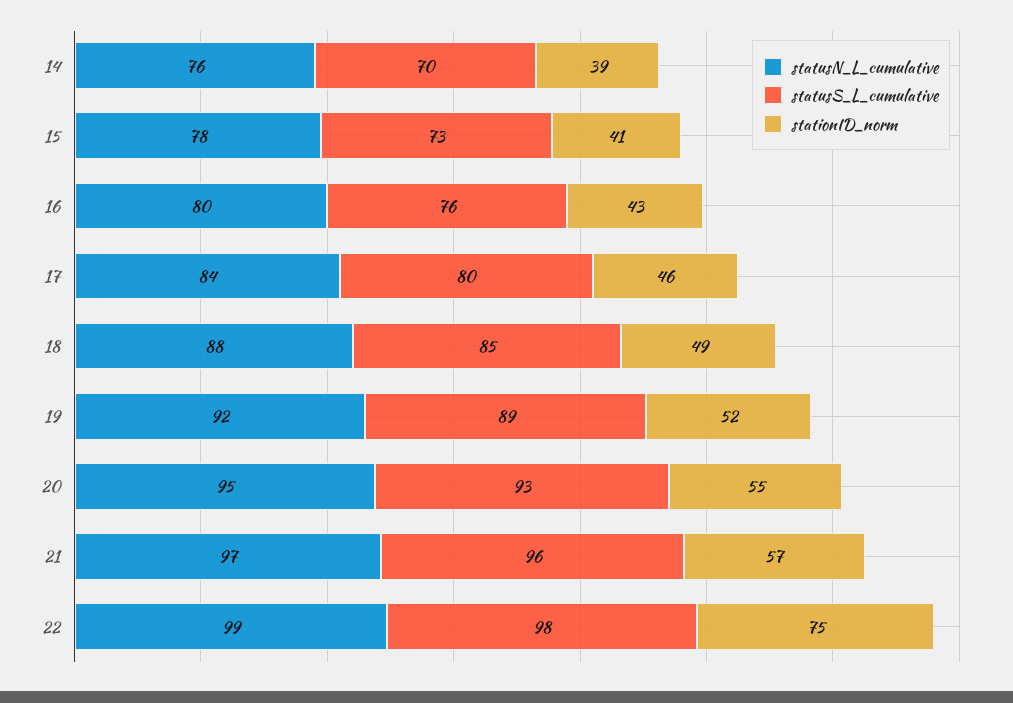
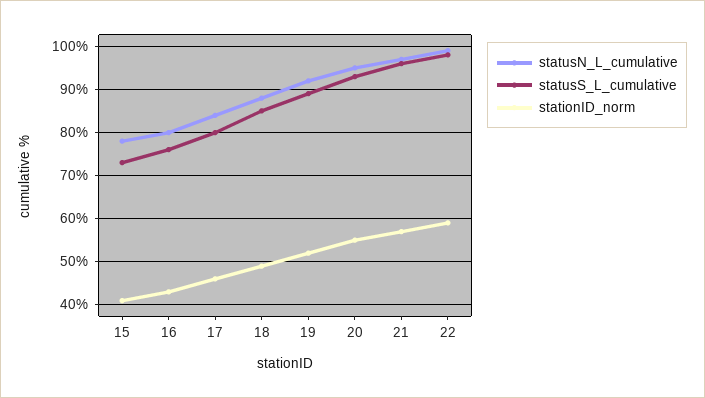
statusN_L_cumulative, 14: 76 -> none
statusS_L_cumulative, 14: 70 -> none
stationID_norm, 14: 39 -> none
stationID_norm, 22: 75 -> 60

